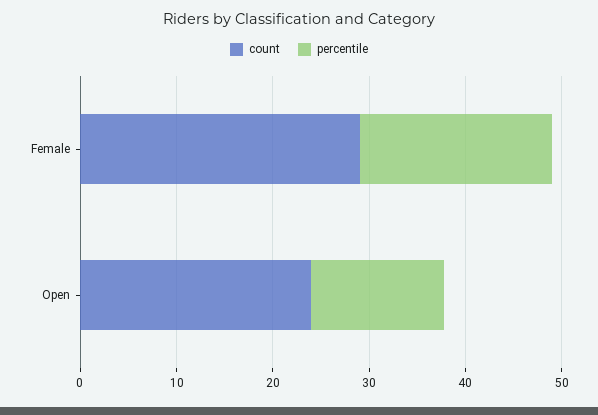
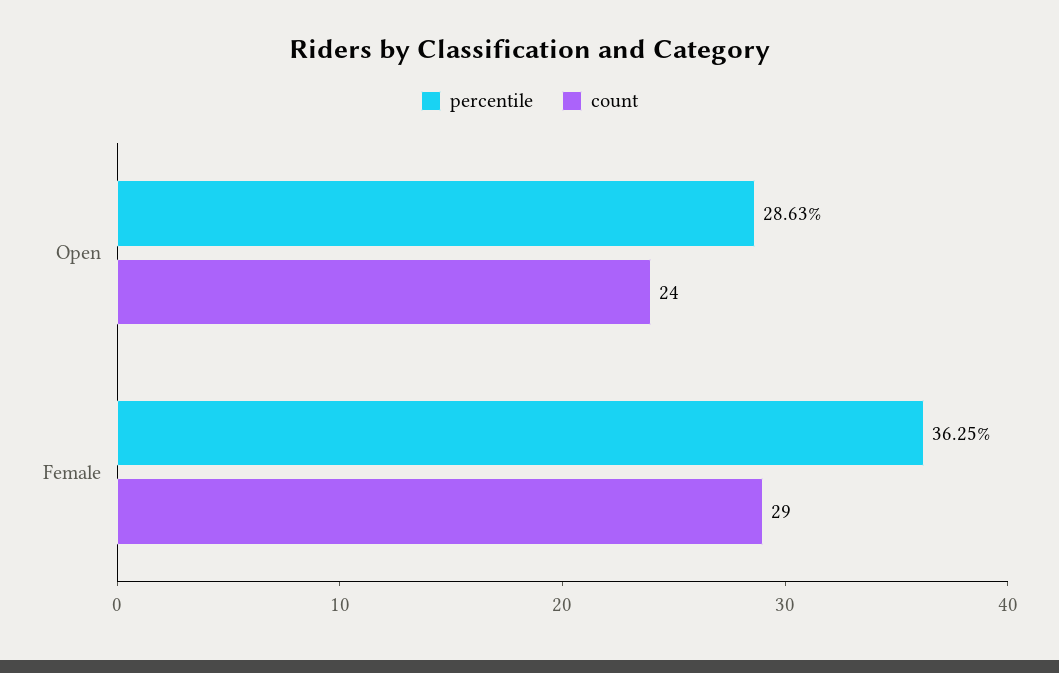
percentile, Female: 20 -> 36.25
percentile, Open: 14 -> 28.63

